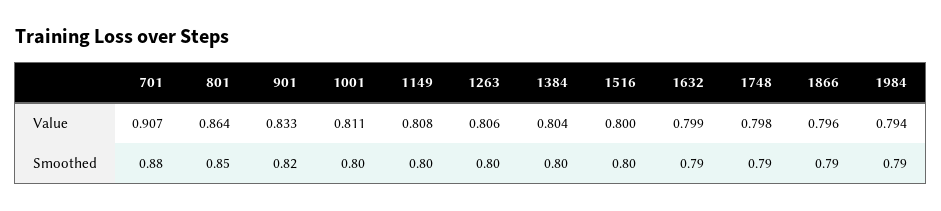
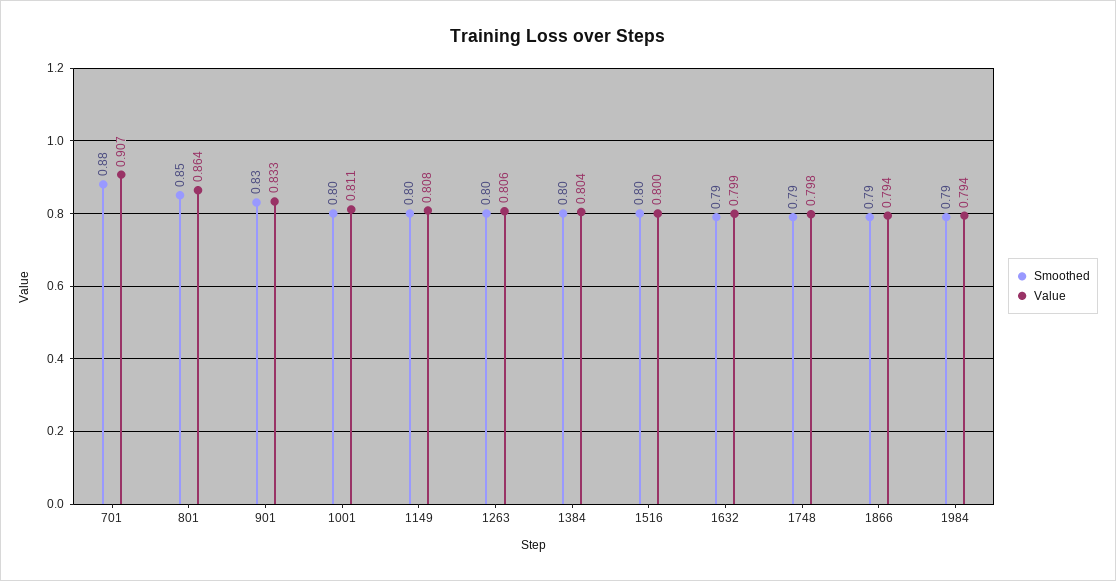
Value, 1866: 0.796 -> 0.794
Smoothed, 901: 0.82 -> 0.83

